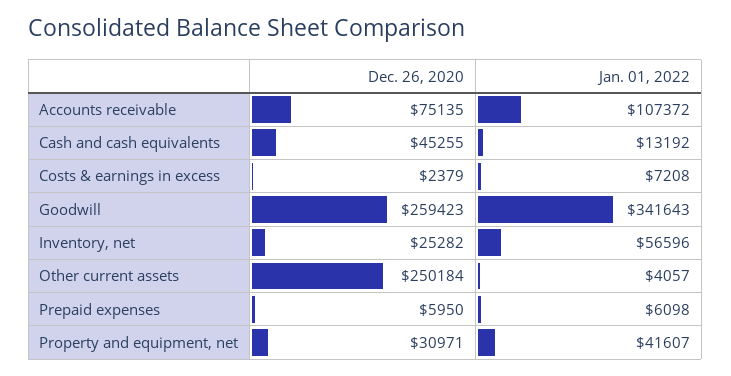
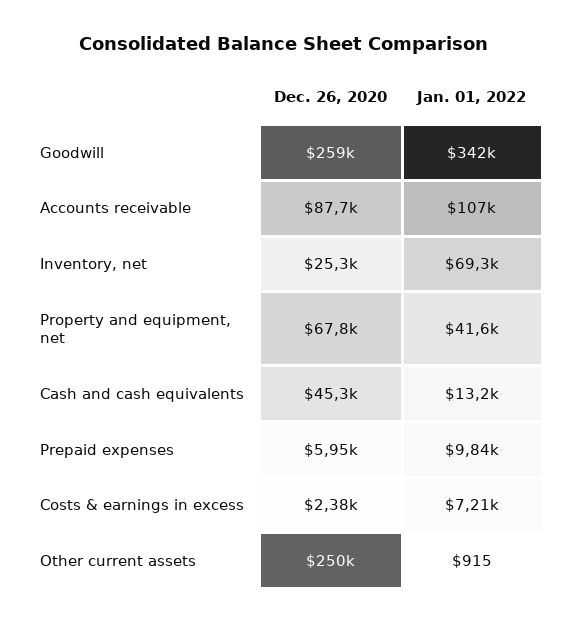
Dec. 26, 2020, Accounts receivable: 75135 -> 87700
Jan. 01, 2022, Inventory, net: 56596 -> 69300
Jan. 01, 2022, Other current assets: 4057 -> 915
Jan. 01, 2022, Prepaid expenses: 6098 -> 9840
Dec. 26, 2020, Property and equipment, net: 30971 -> 67800

